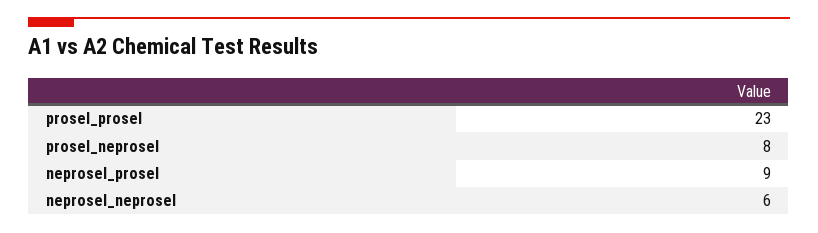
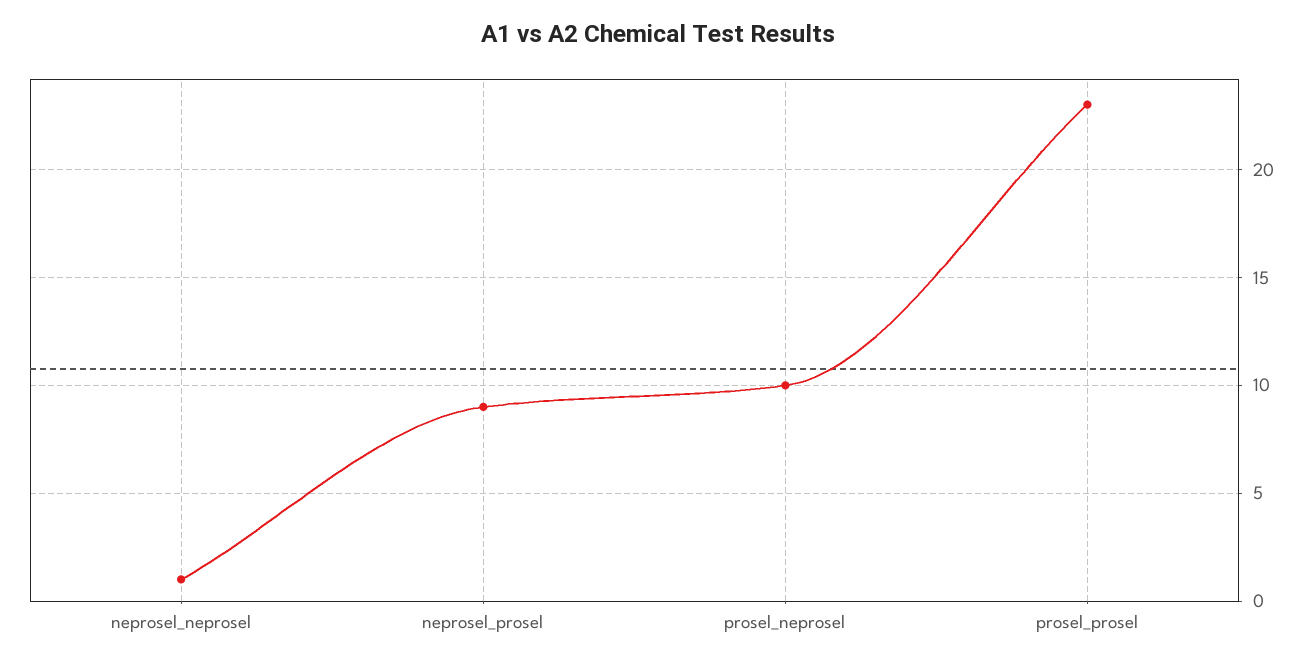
prosel_neprosel: 8 -> 10
neprosel_neprosel: 6 -> 1

